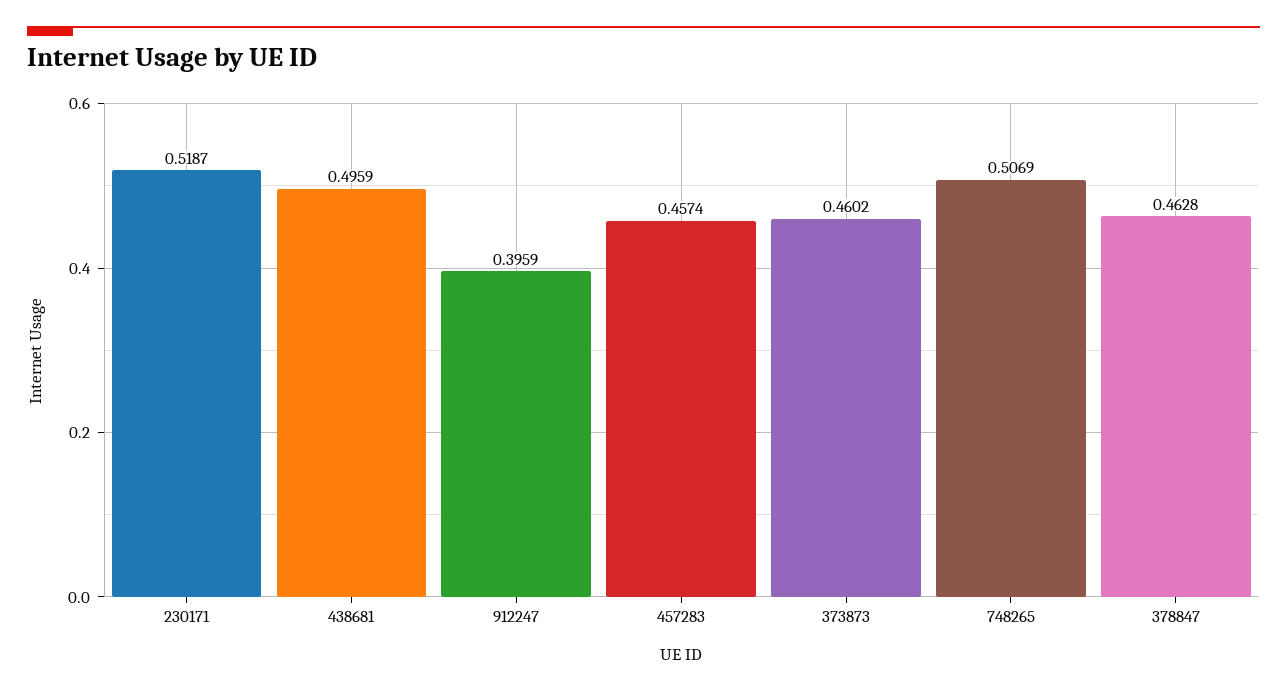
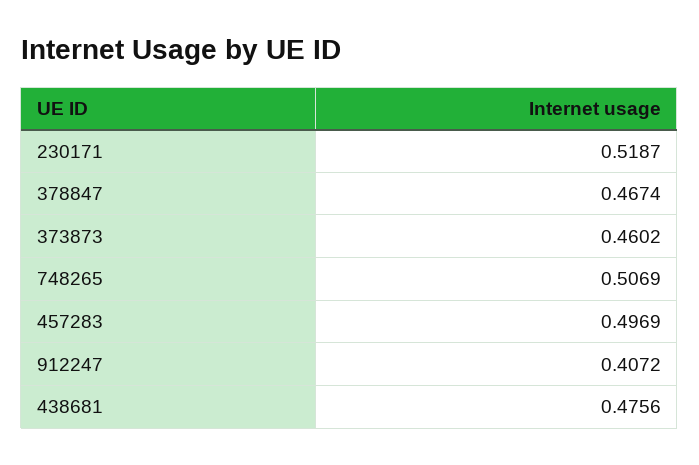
438681: 0.4959 -> 0.4756
912247: 0.3959 -> 0.4072
457283: 0.4574 -> 0.4969
378847: 0.4628 -> 0.4674

